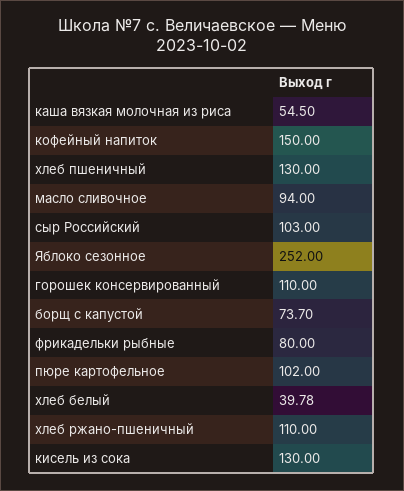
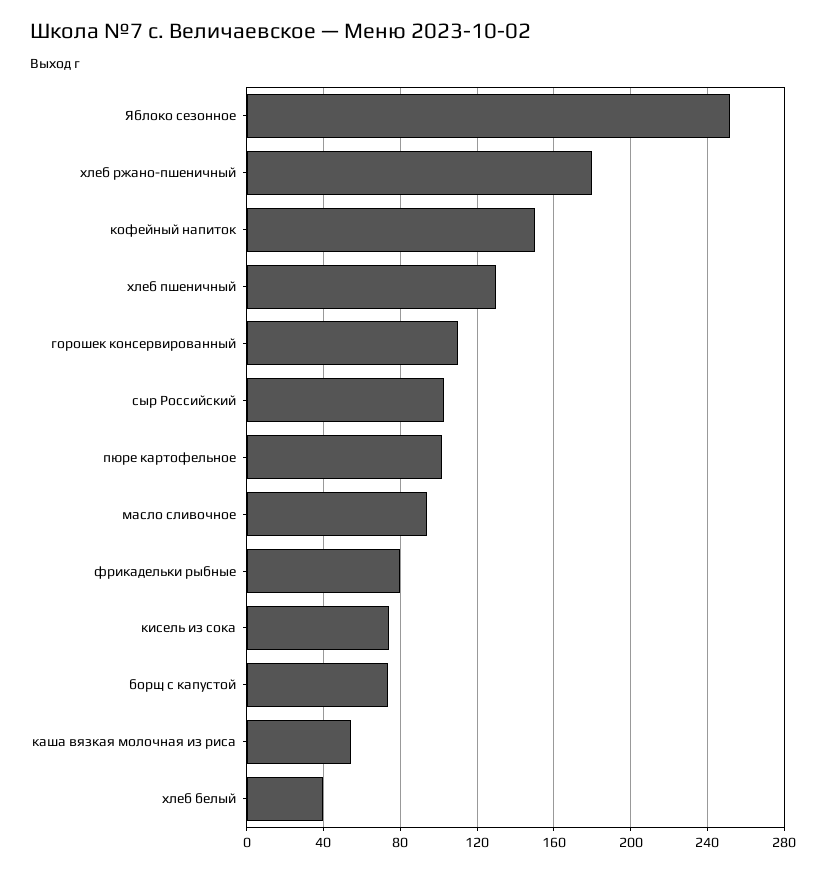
хлеб ржано-пшеничный: 110 -> 180
кисель из сока: 130 -> 75

